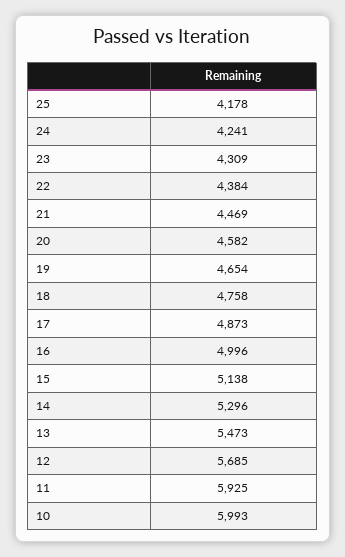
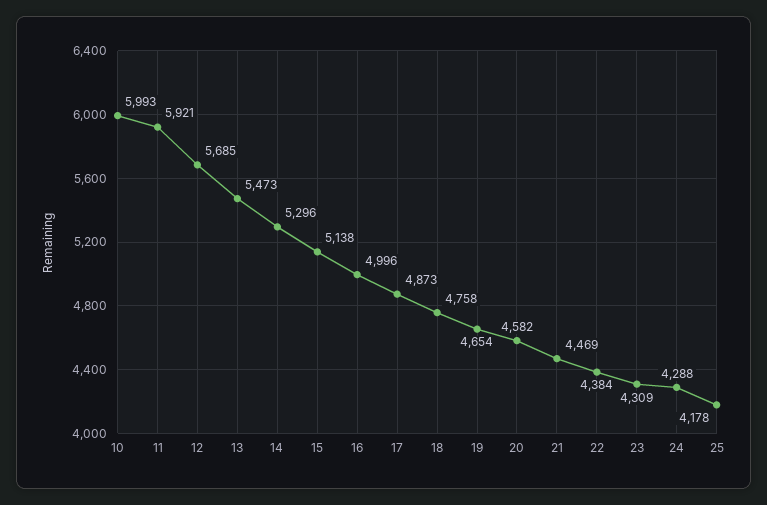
24: 4241 -> 4288
11: 5925 -> 5921

